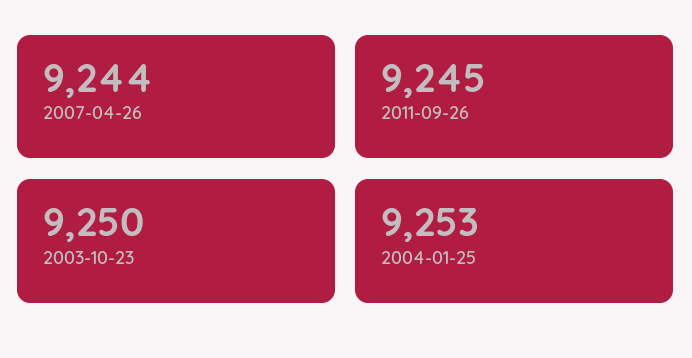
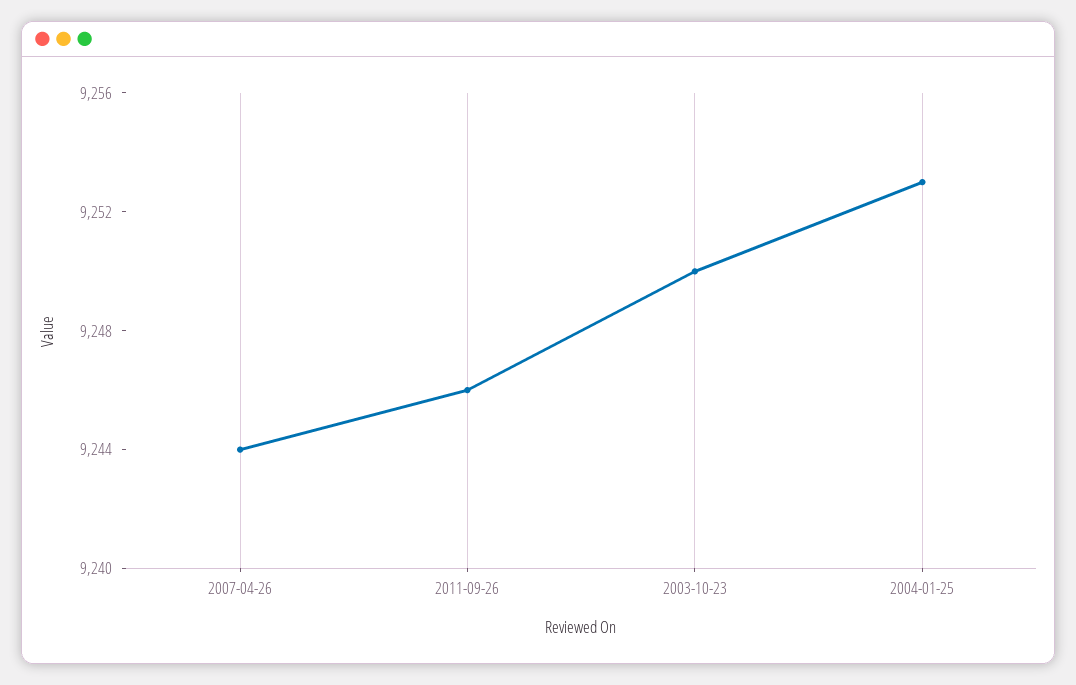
2011-09-26: 9245 -> 9246

